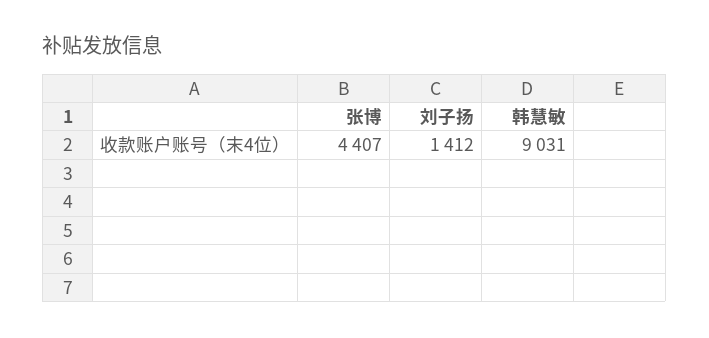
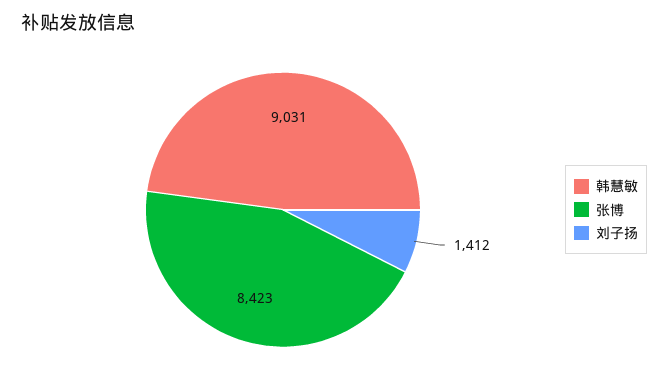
张博: 4407 -> 8423

